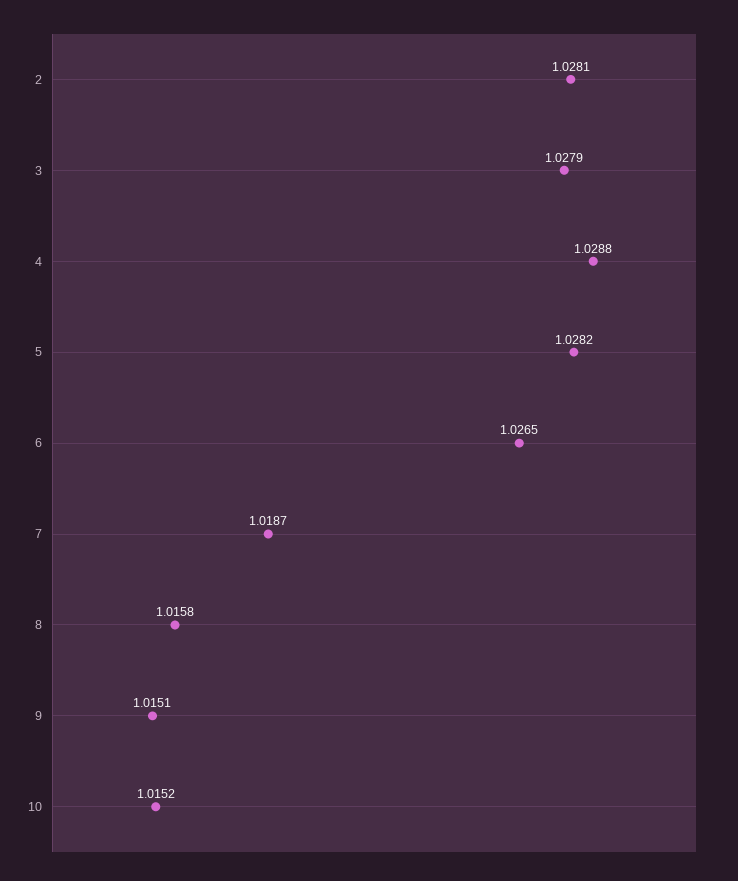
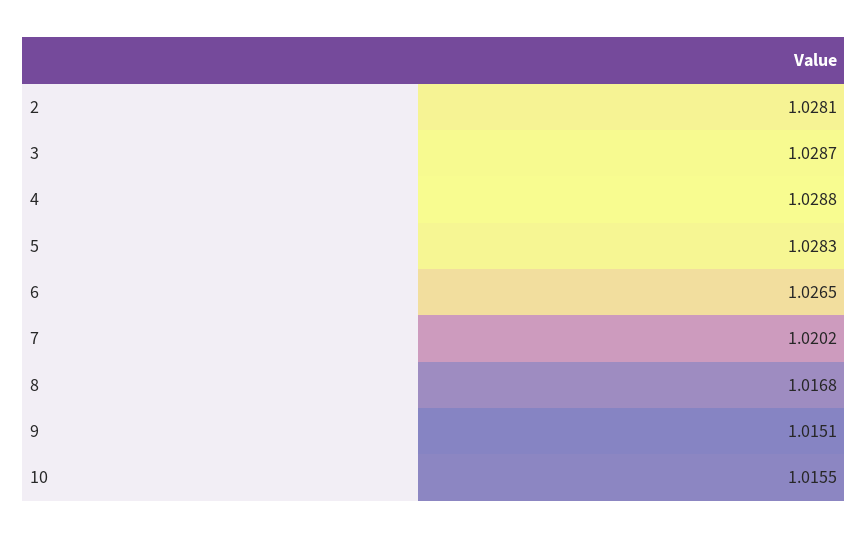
3: 1.0279 -> 1.0287
5: 1.0282 -> 1.0283
7: 1.0187 -> 1.0202
8: 1.0158 -> 1.0168
10: 1.0152 -> 1.0155

